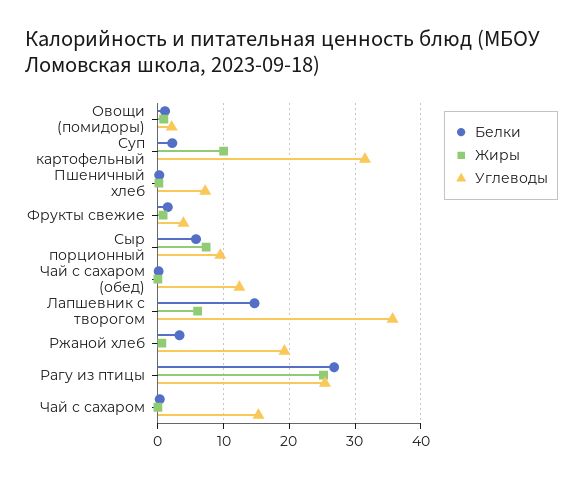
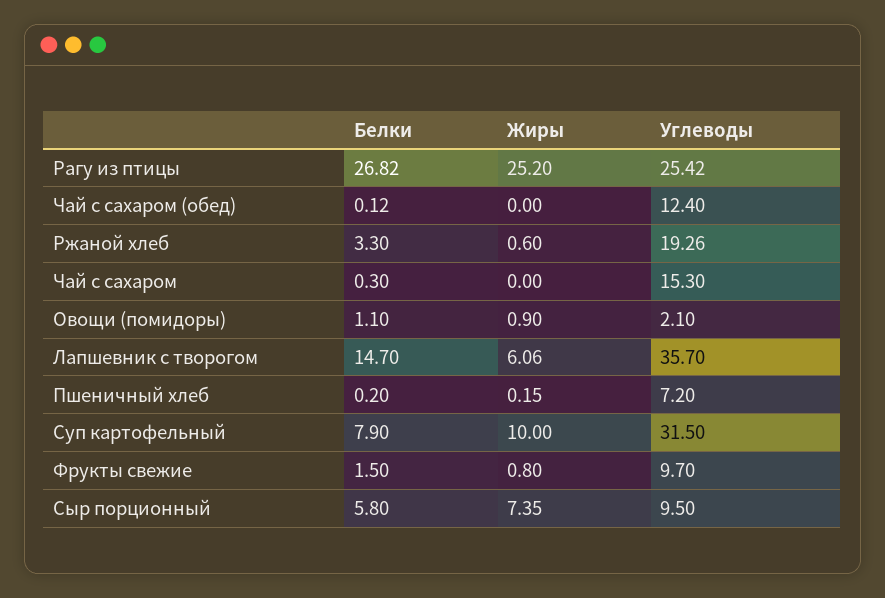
Белки, Суп картофельный: 2 -> 7.9
Углеводы, Фрукты свежие: 4 -> 9.7

